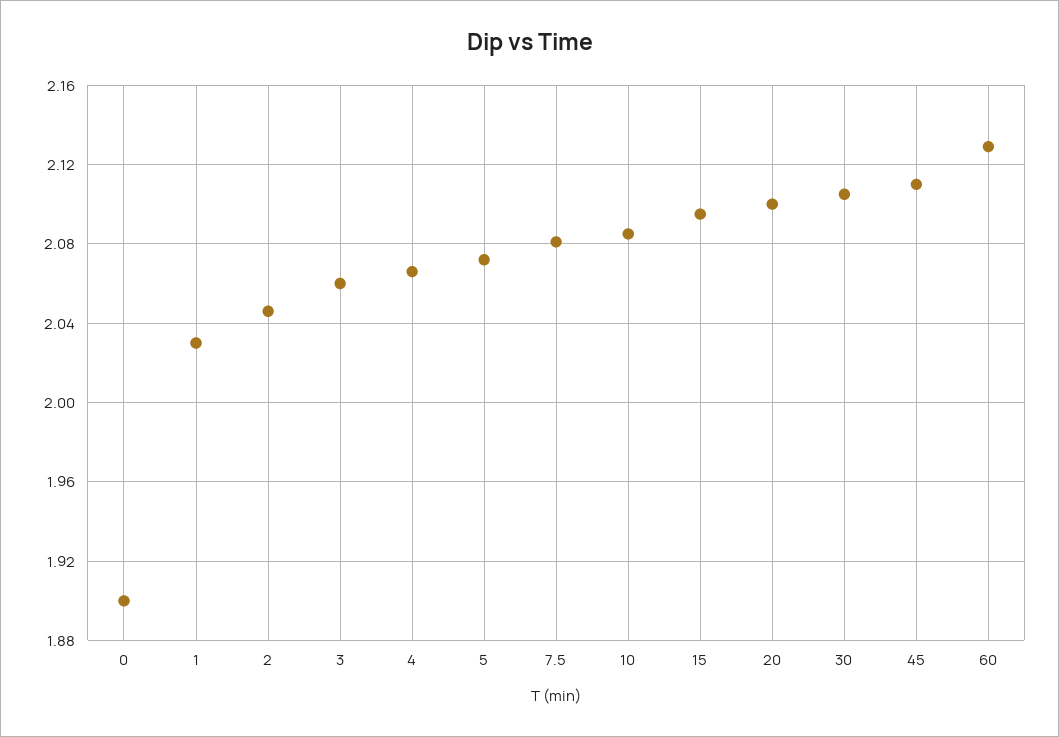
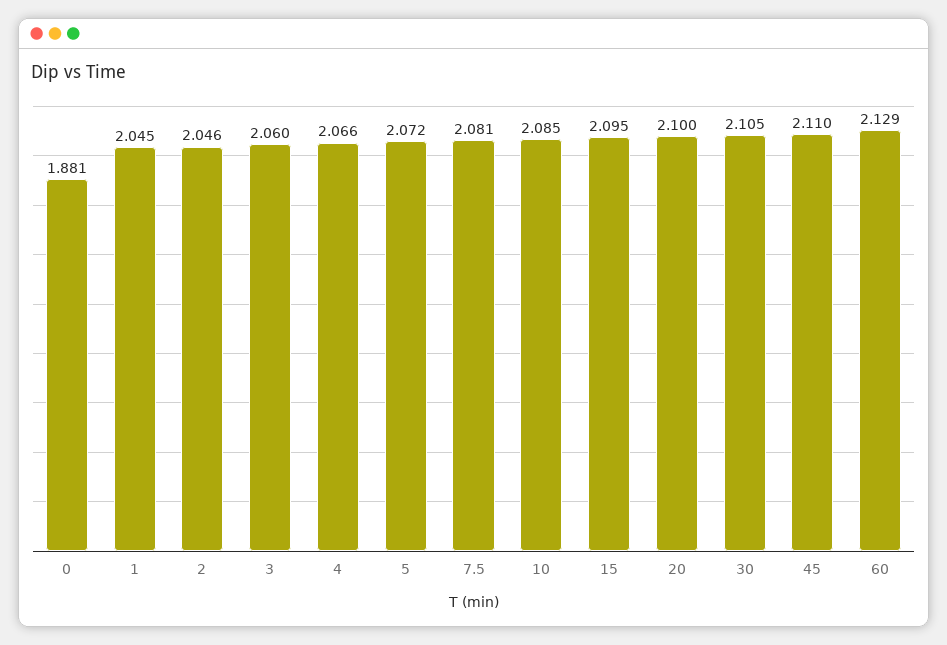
0: 1.9 -> 1.881
1: 2.03 -> 2.045

